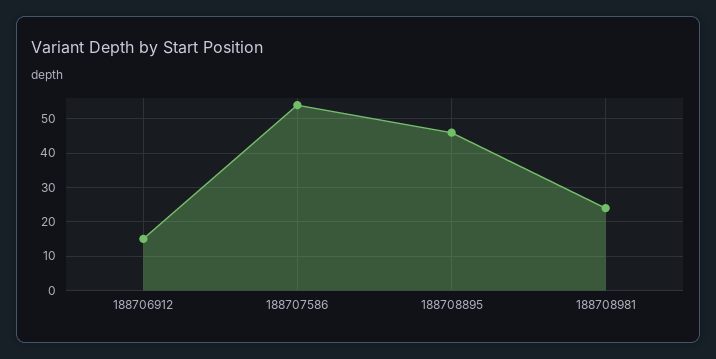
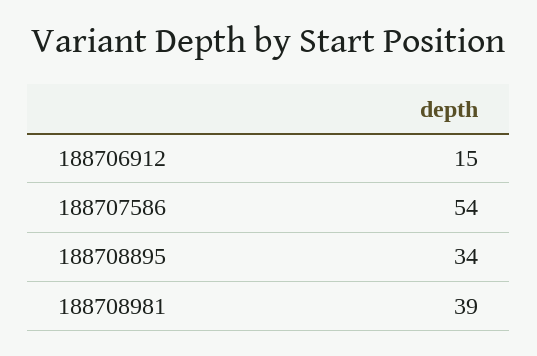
188708895: 45 -> 34
188708981: 25 -> 39

